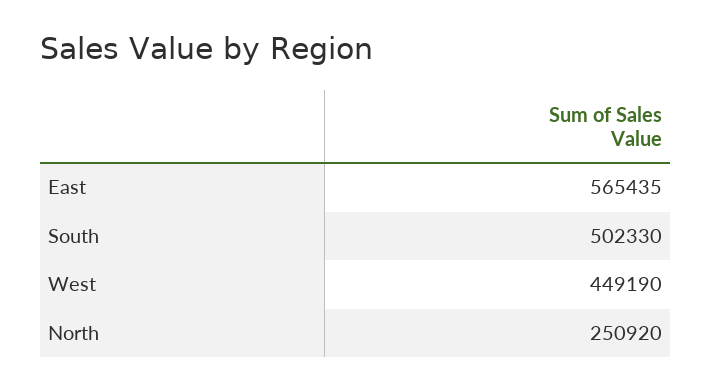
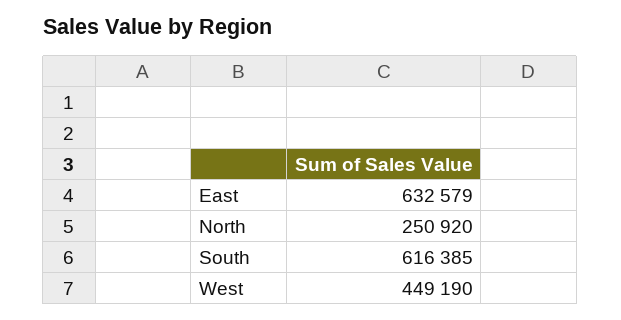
East: 565435 -> 632579
South: 502330 -> 616385

